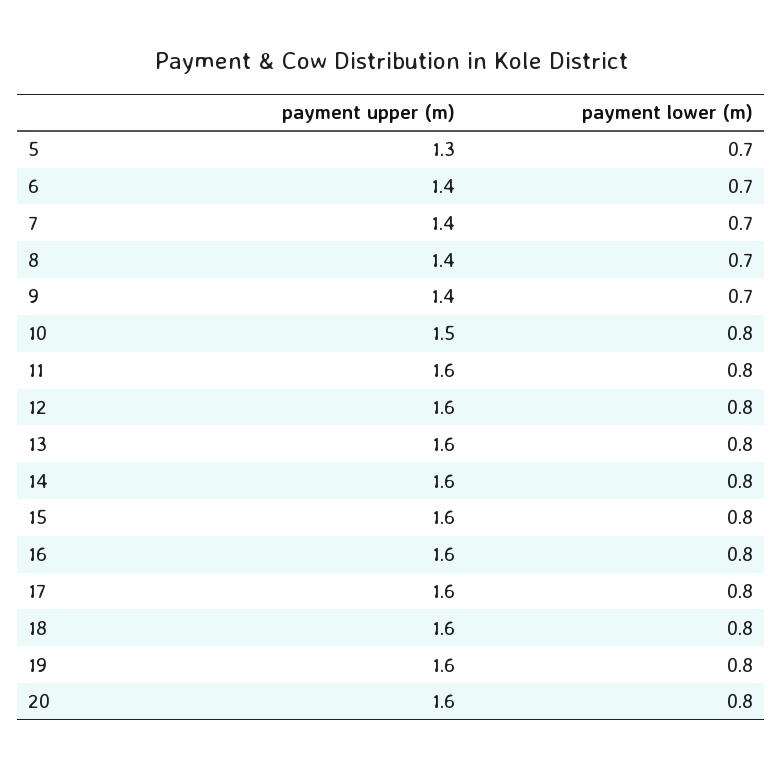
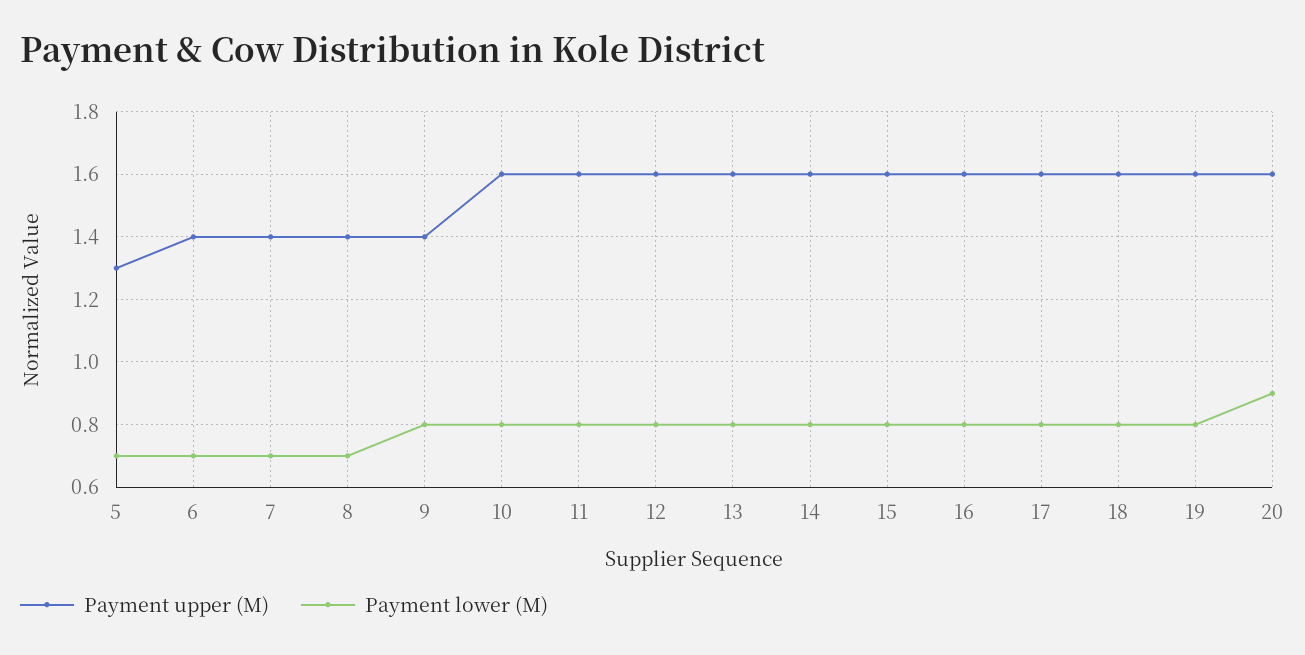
payment lower (m), 9: 0.7 -> 0.8
payment upper (m), 10: 1.5 -> 1.6
payment lower (m), 20: 0.8 -> 0.9

